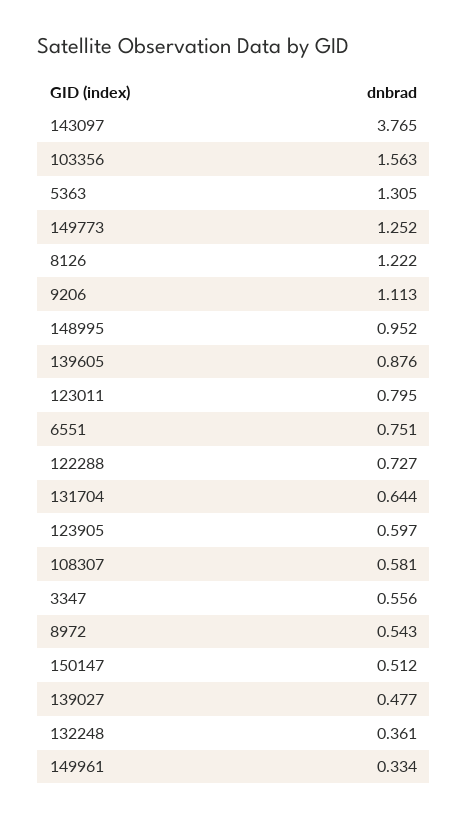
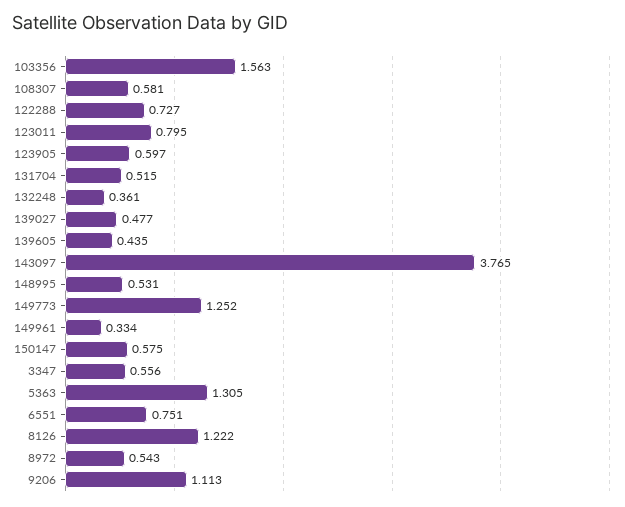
148995: 0.952 -> 0.531
139605: 0.876 -> 0.435
131704: 0.644 -> 0.515
150147: 0.512 -> 0.575

